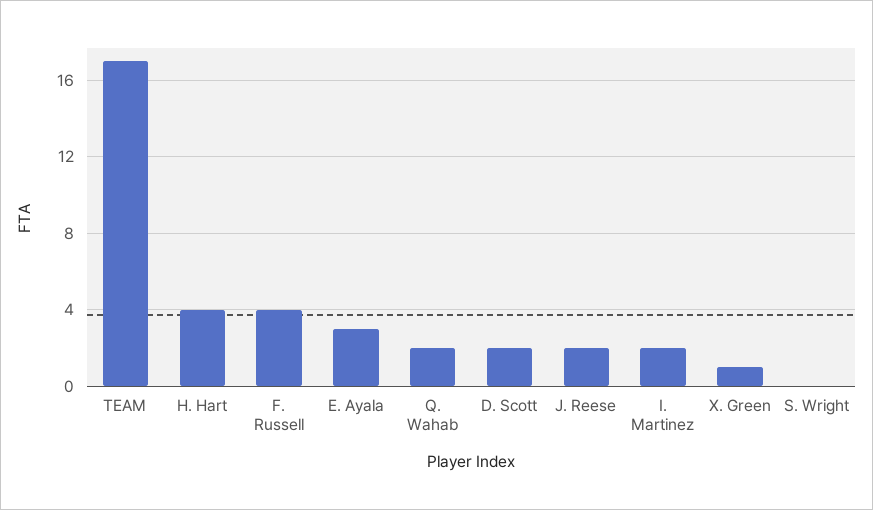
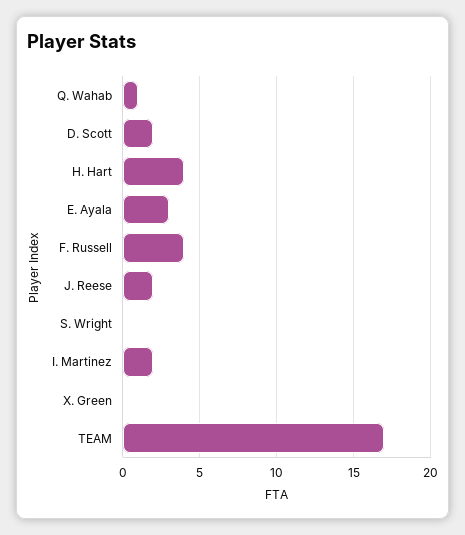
Q. Wahab: 2 -> 1
X. Green: 1 -> 0

